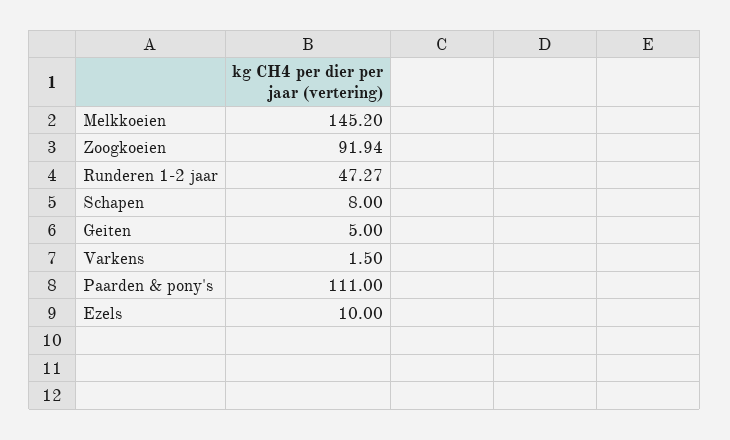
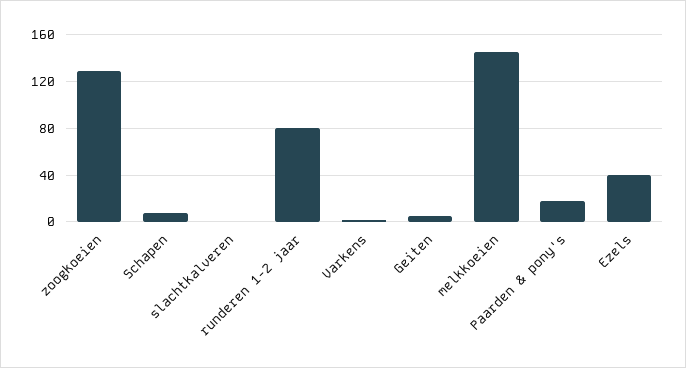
Zoogkoeien: 91.94 -> 130
Runderen 1-2 jaar: 47.27 -> 80
Paarden & pony's: 111 -> 20
Ezels: 10 -> 40
slachtkalveren: none -> 0

